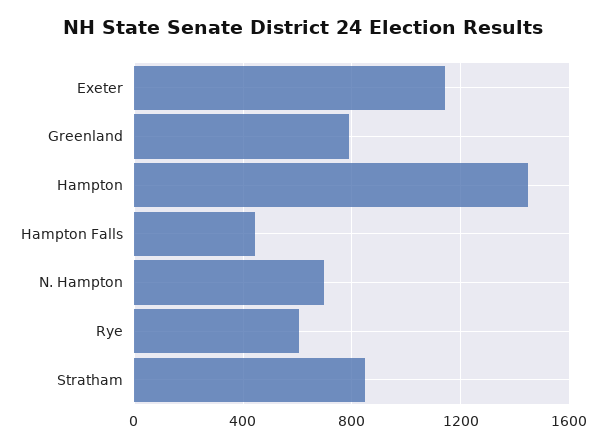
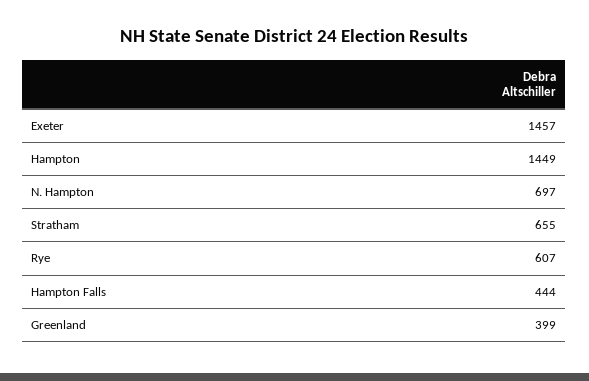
Exeter: 1150 -> 1457
Greenland: 800 -> 399
Stratham: 850 -> 655

